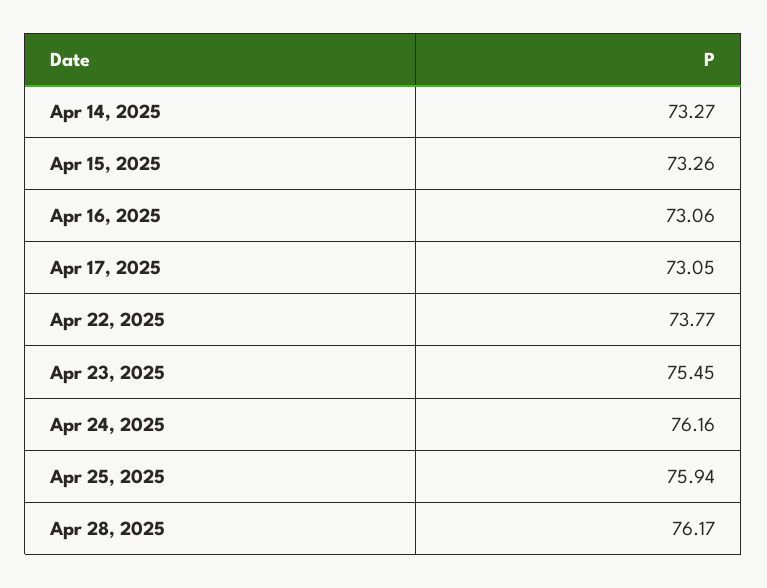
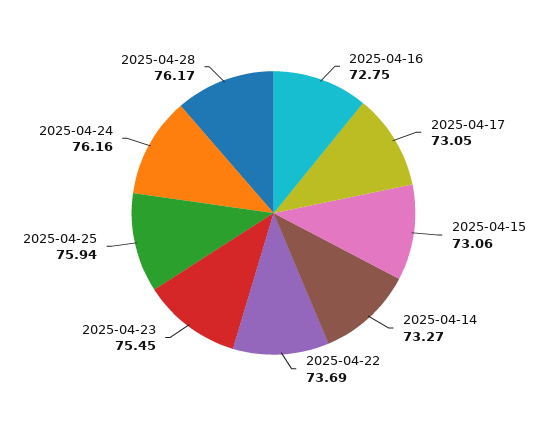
Apr 15, 2025: 73.26 -> 73.06
Apr 16, 2025: 73.06 -> 72.75
Apr 22, 2025: 73.77 -> 73.69

